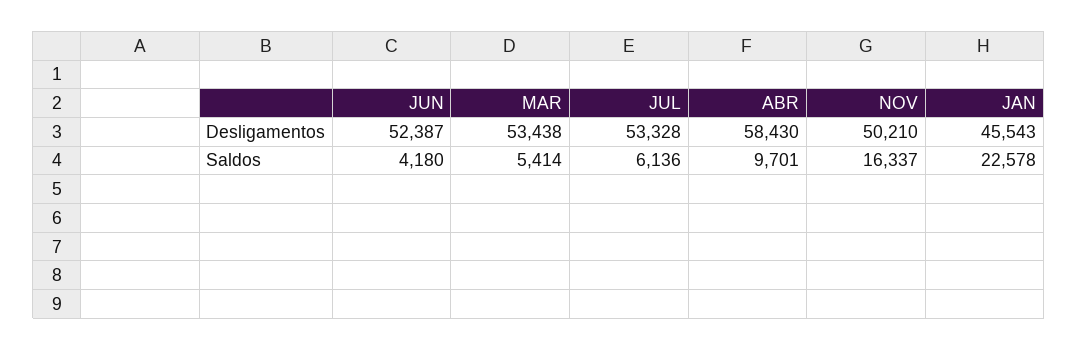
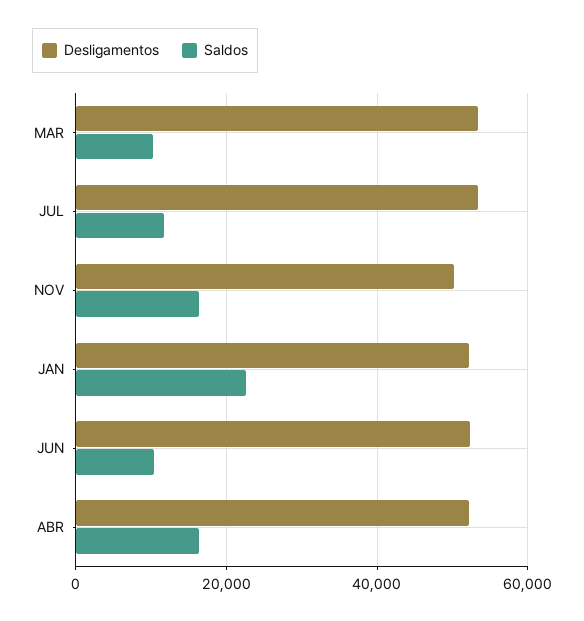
Desligamentos, ABR: 58430 -> 52000
Desligamentos, JAN: 45543 -> 52000
Saldos, JUN: 4180 -> 10000
Saldos, MAR: 5414 -> 10000
Saldos, JUL: 6136 -> 12000
Saldos, ABR: 9701 -> 16000

